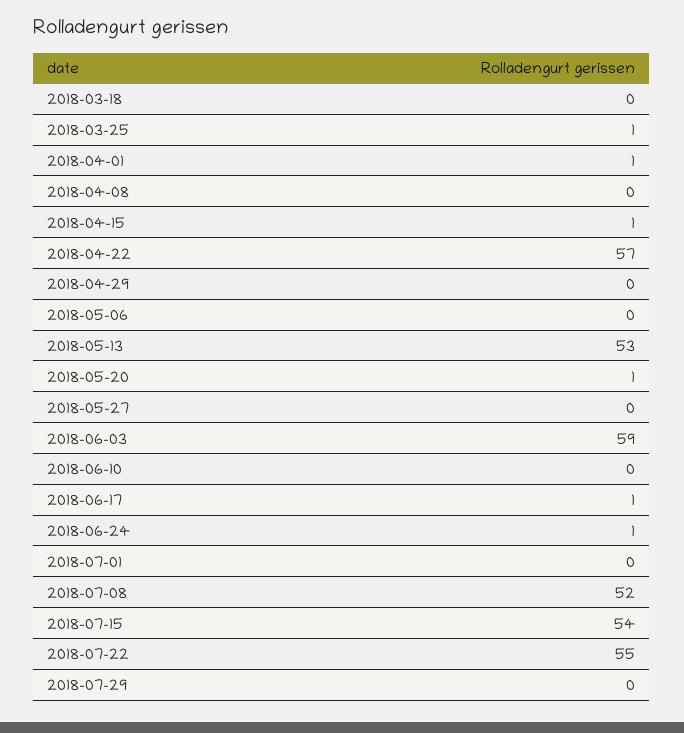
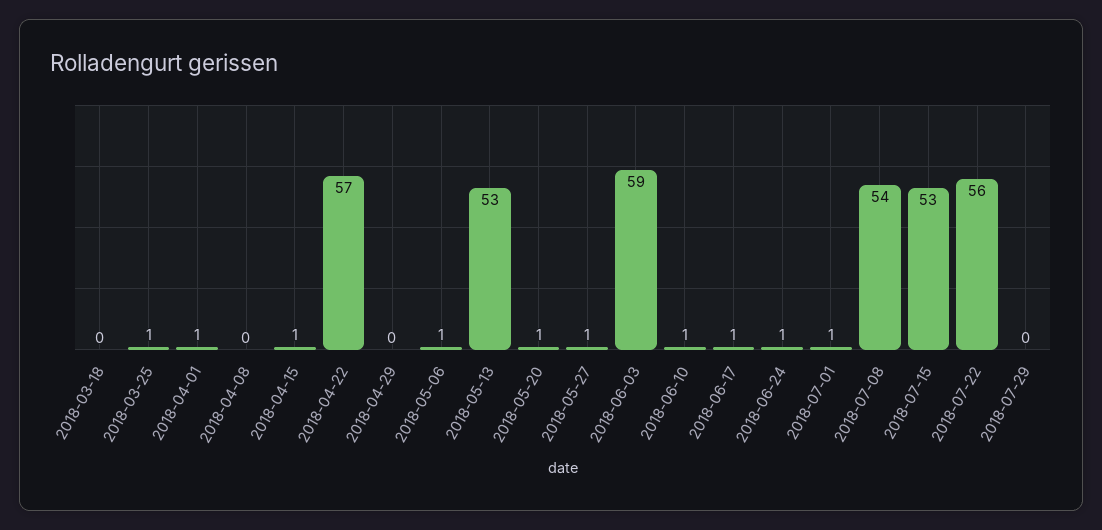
2018-05-06: 0 -> 1
2018-05-27: 0 -> 1
2018-06-10: 0 -> 1
2018-07-01: 0 -> 1
2018-07-08: 52 -> 54
2018-07-15: 54 -> 53
2018-07-22: 55 -> 56

